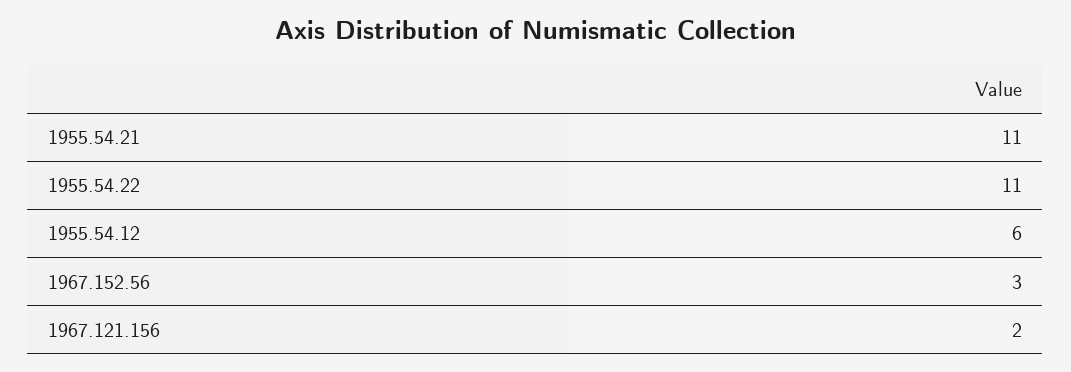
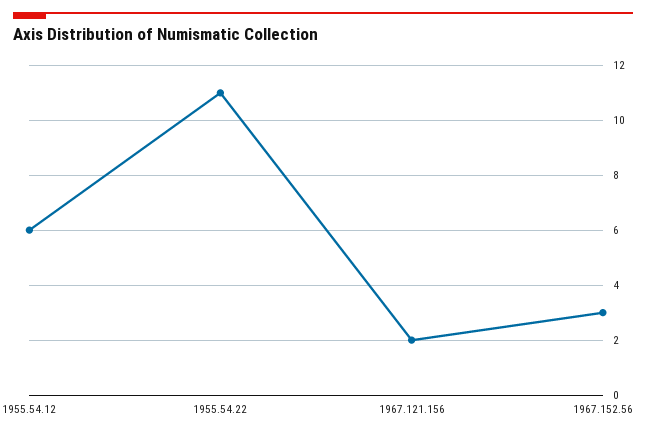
1955.54.21: 11 -> none

